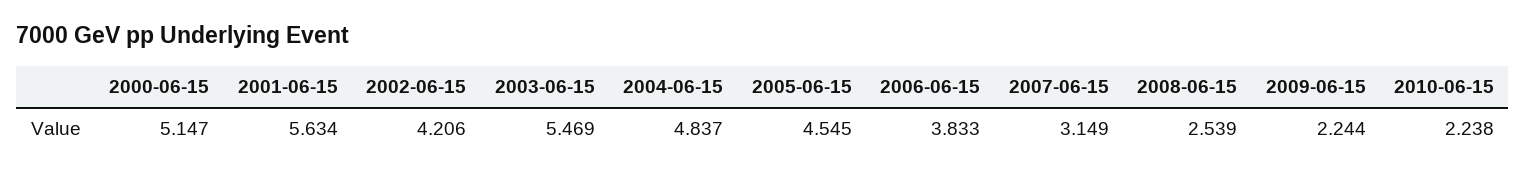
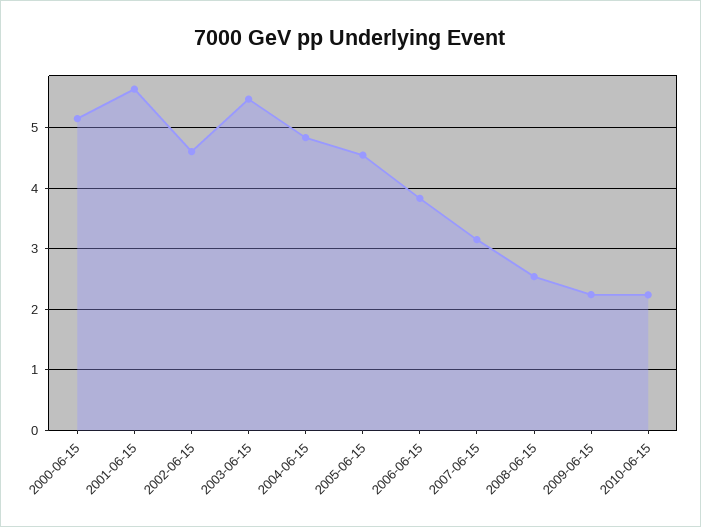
2002-06-15: 4.206 -> 4.6

